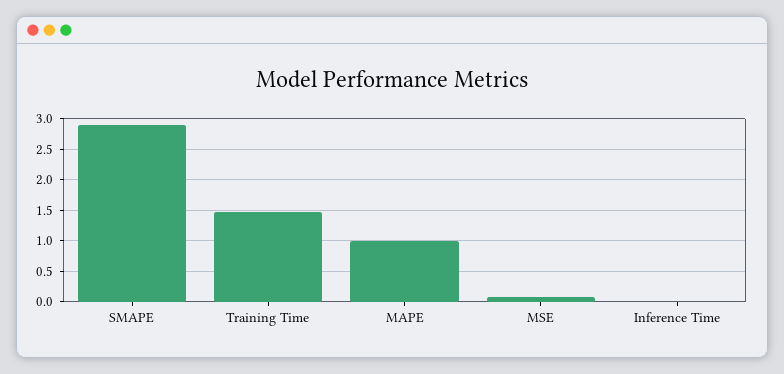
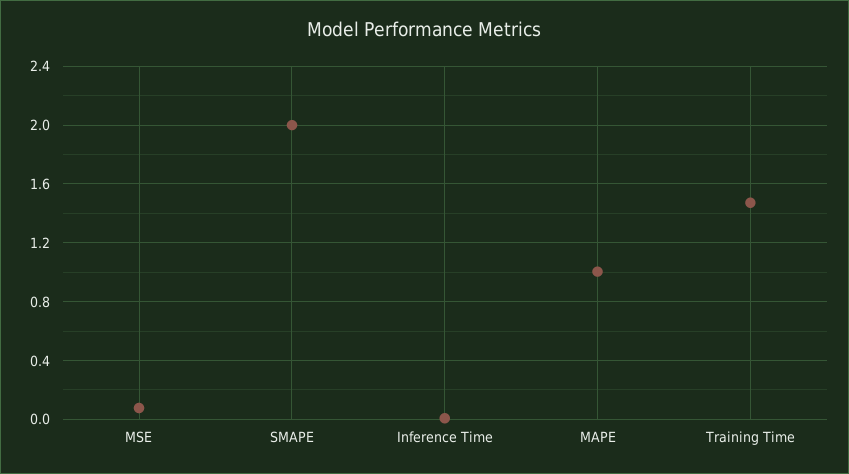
SMAPE: 2.9 -> 2

